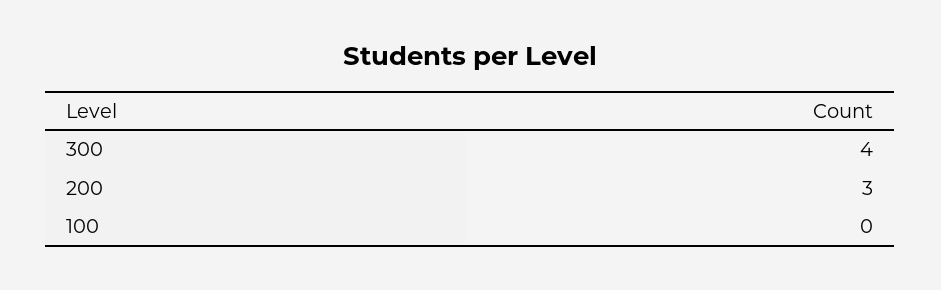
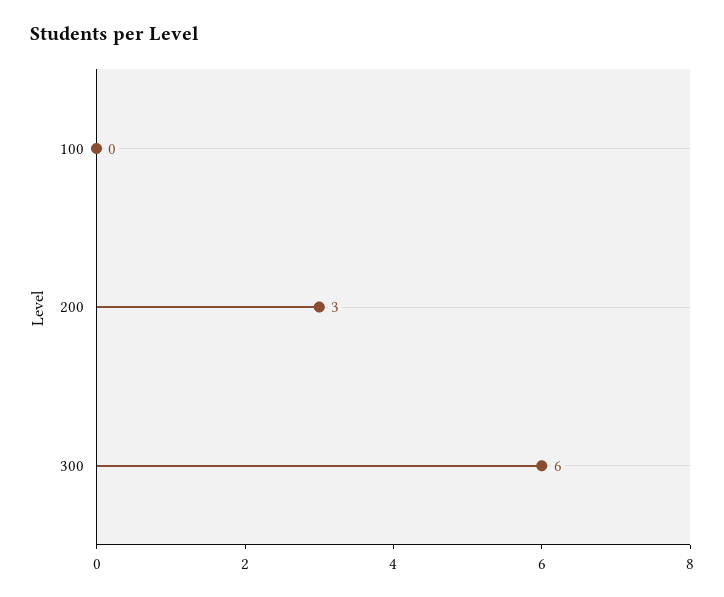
300: 4 -> 6

